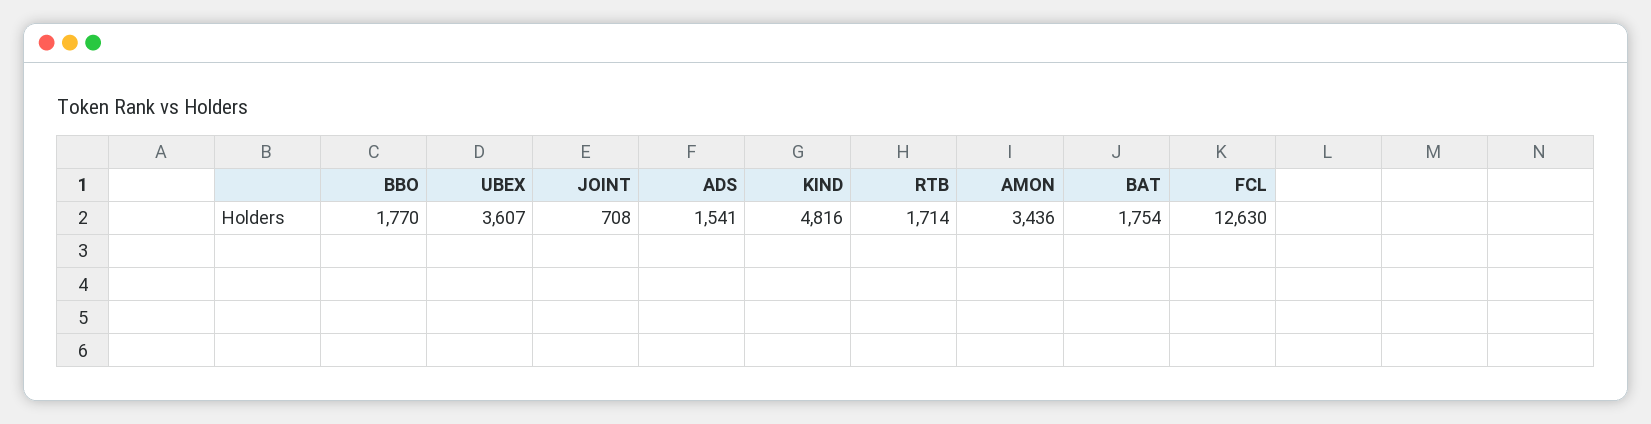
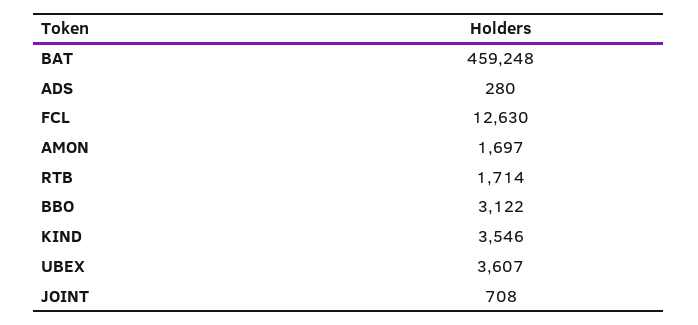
BBO: 1770 -> 3122
ADS: 1541 -> 280
KIND: 4816 -> 3546
AMON: 3436 -> 1697
BAT: 1754 -> 459248

